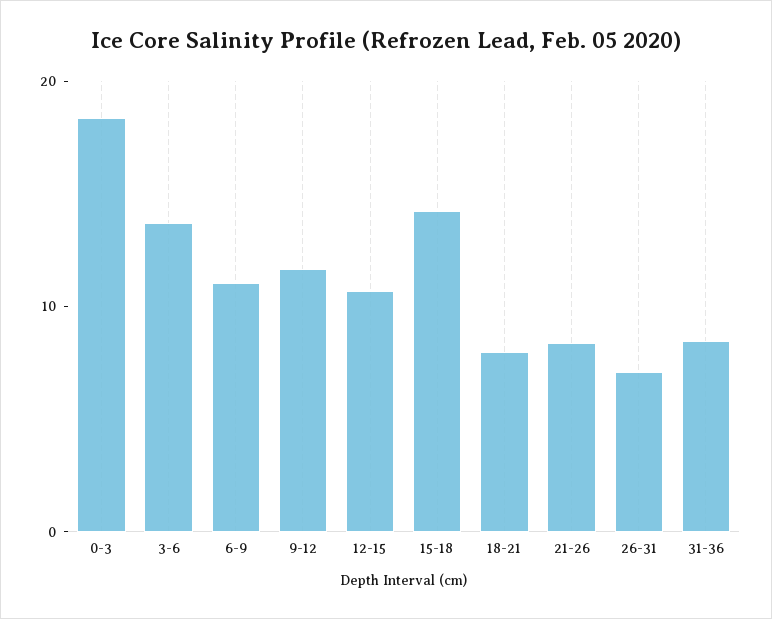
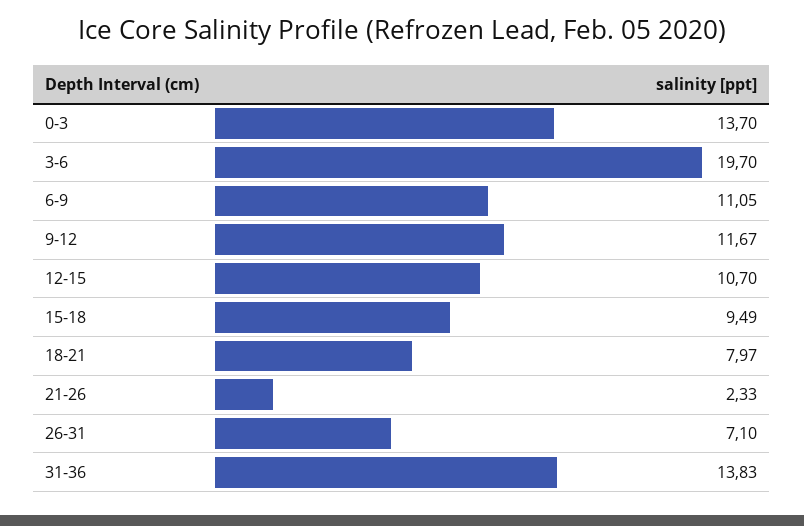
0-3: 18 -> 13.7
3-6: 14 -> 19.7
15-18: 14 -> 9.49
21-26: 8 -> 2.33
31-36: 8 -> 13.83

